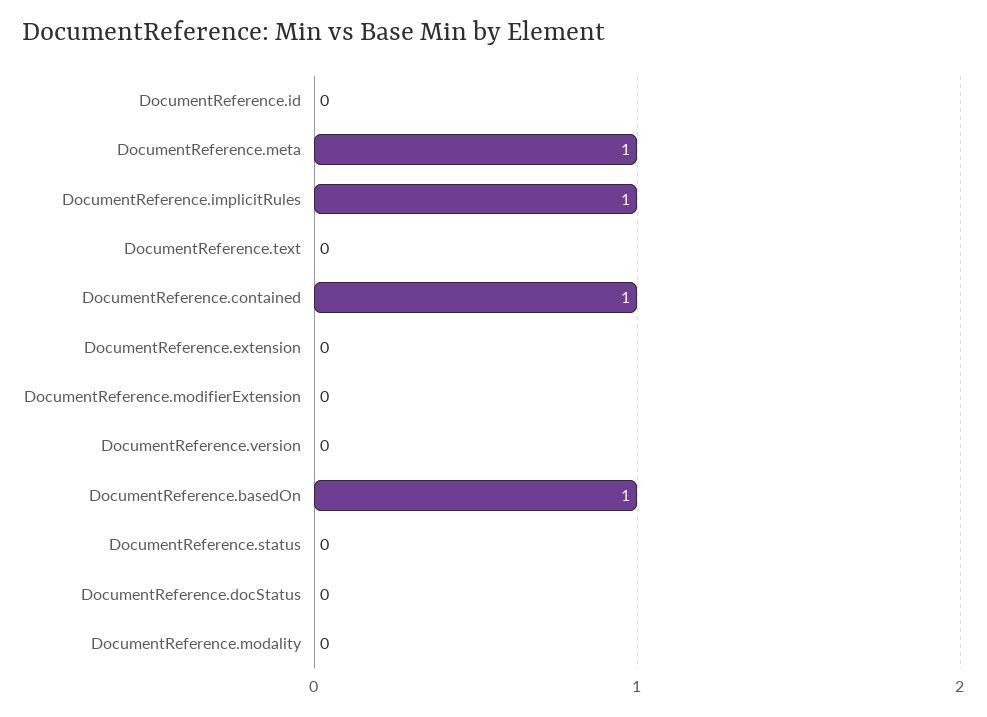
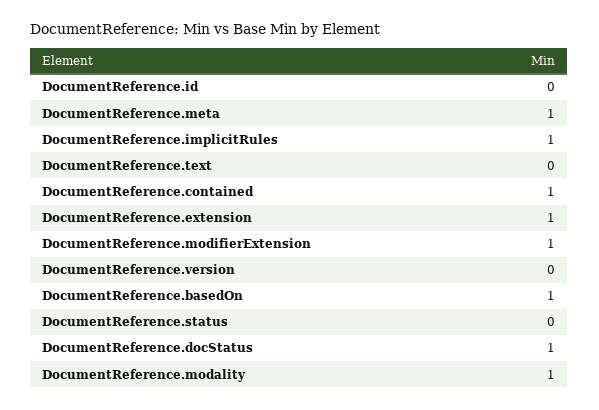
DocumentReference.extension: 0 -> 1
DocumentReference.modifierExtension: 0 -> 1
DocumentReference.docStatus: 0 -> 1
DocumentReference.modality: 0 -> 1

